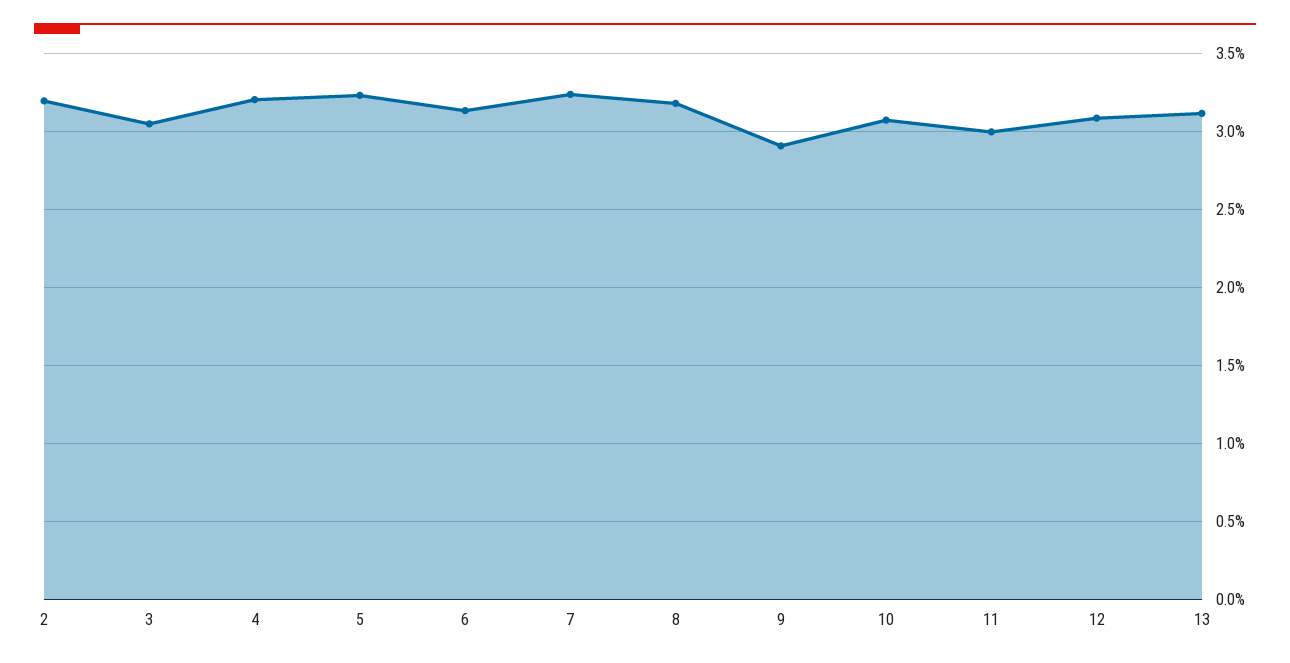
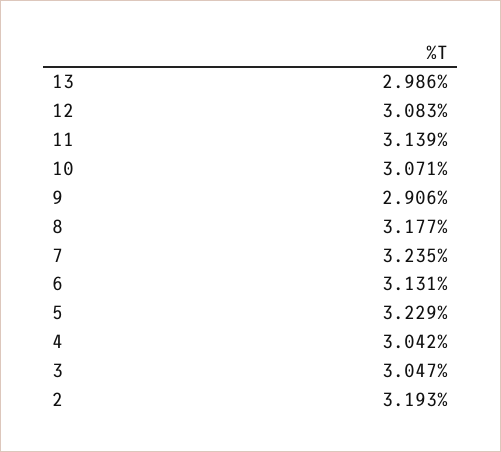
4: 3.2 -> 3.042
11: 3 -> 3.139
13: 3.1 -> 2.986

